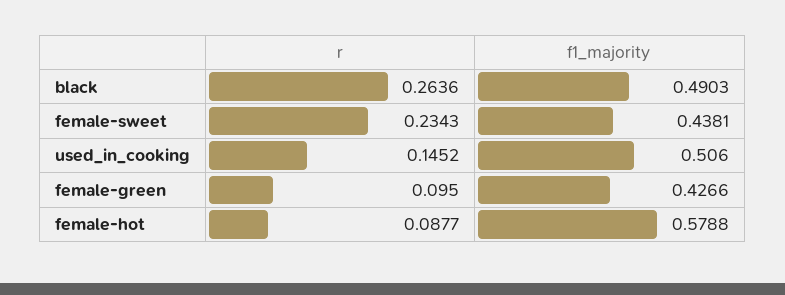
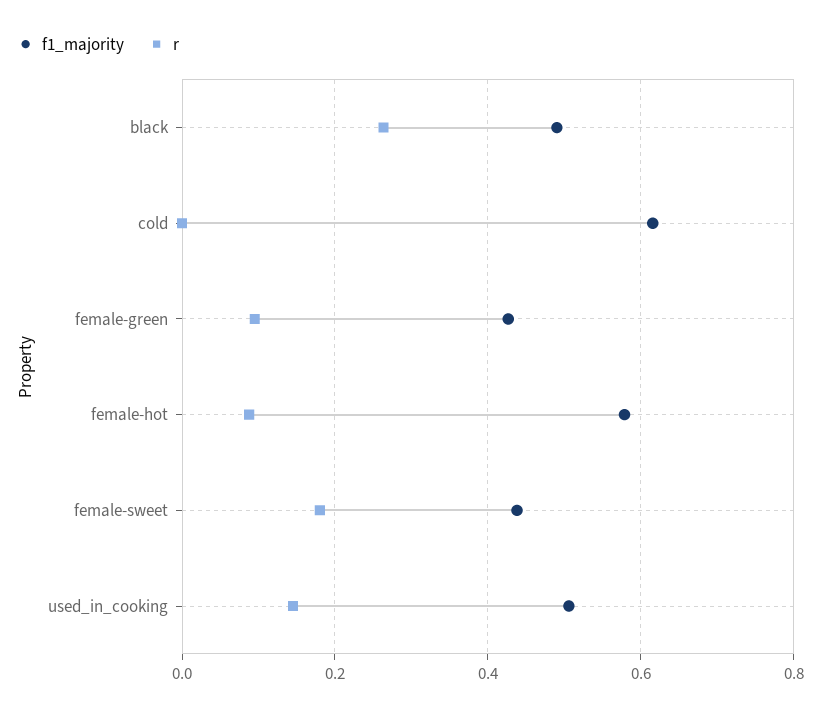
r, female-sweet: 0.2343 -> 0.18
f1_majority, cold: none -> 0.62
r, cold: none -> 0

